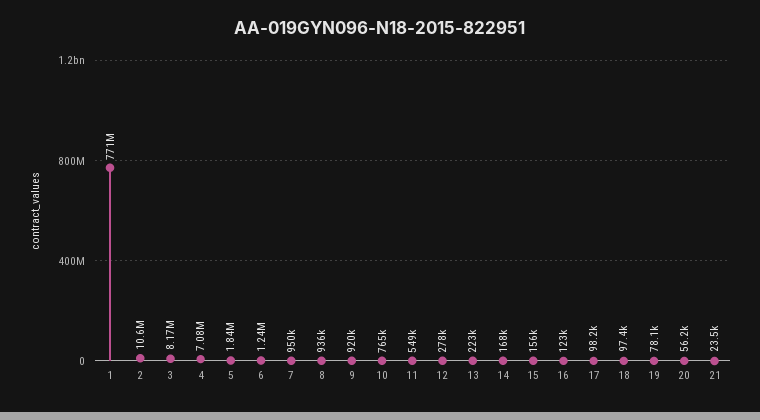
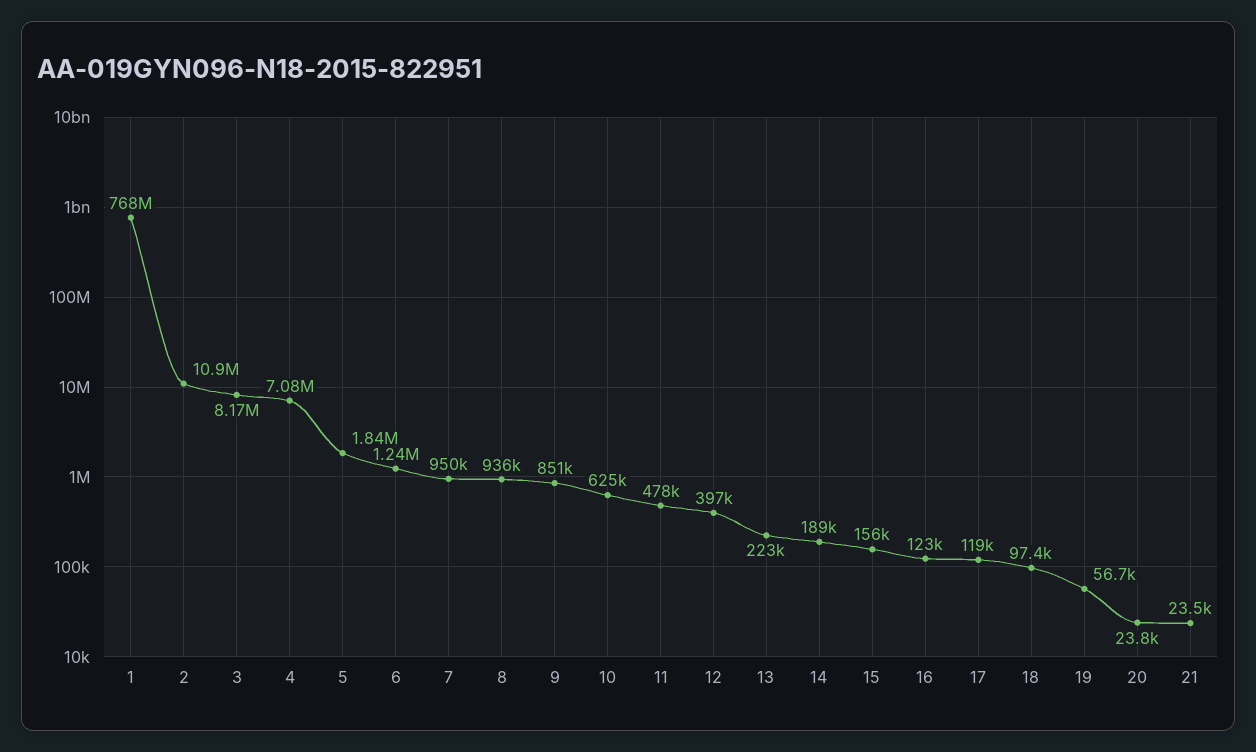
1: 771000000 -> 768000000
2: 10600000 -> 10900000
9: 920000 -> 851000
10: 765000 -> 625000
11: 549000 -> 478000
12: 278000 -> 397000
14: 168000 -> 189000
17: 98200 -> 119000
19: 78100 -> 56700
20: 56200 -> 23800

